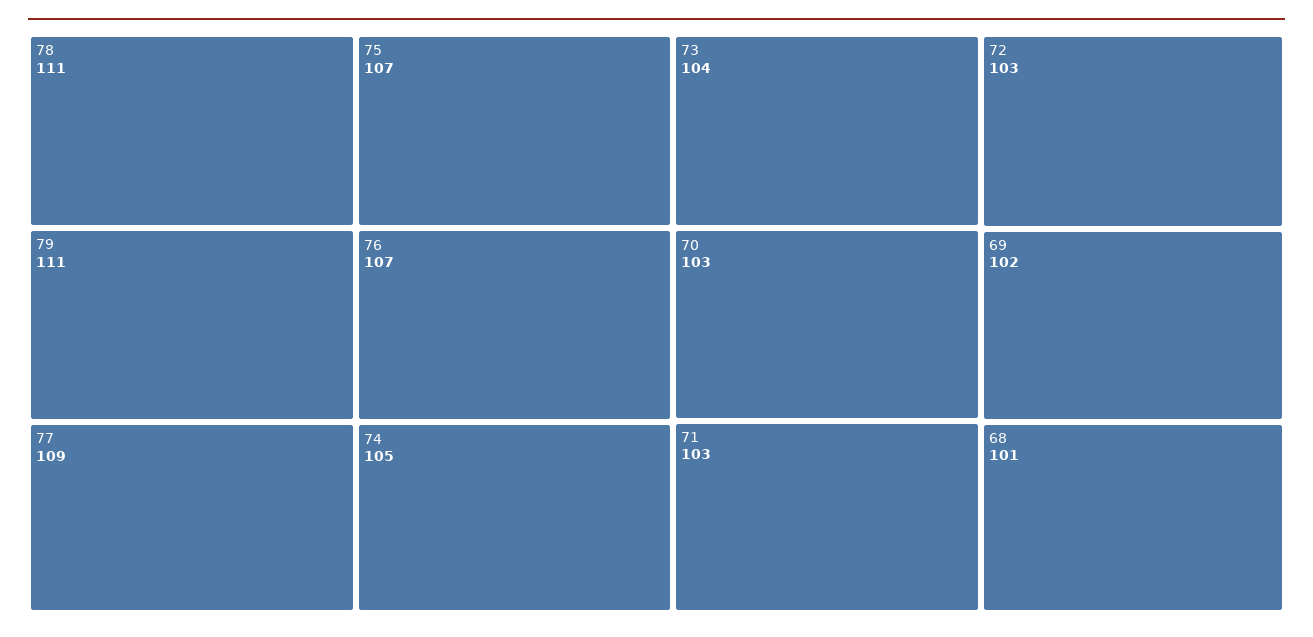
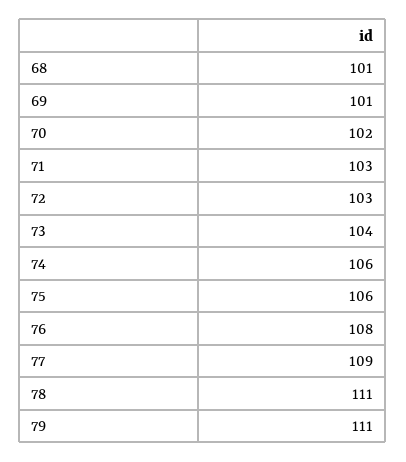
75: 107 -> 106
76: 107 -> 108
74: 105 -> 106
70: 103 -> 102
69: 102 -> 101

